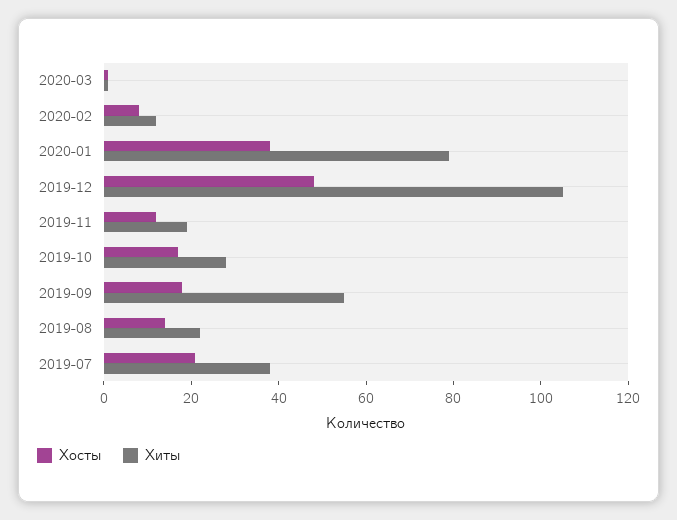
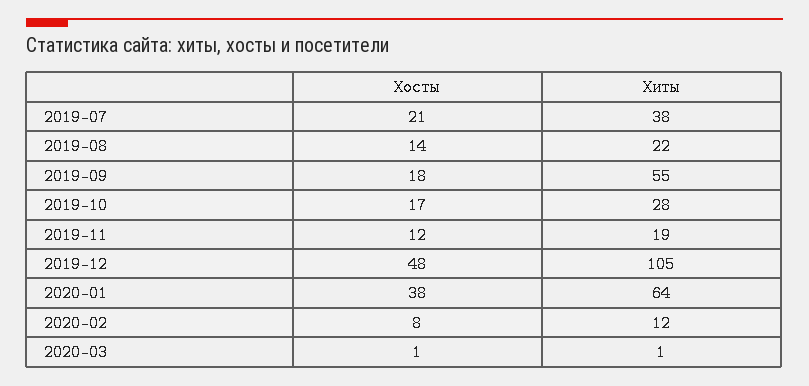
Хиты, 2020-01: 80 -> 64

